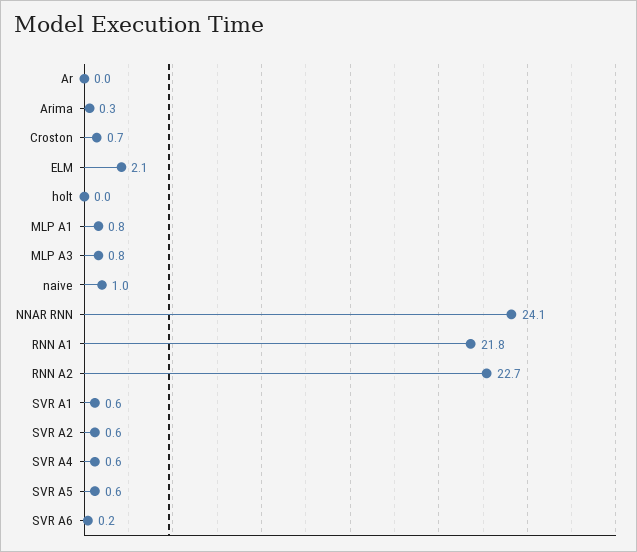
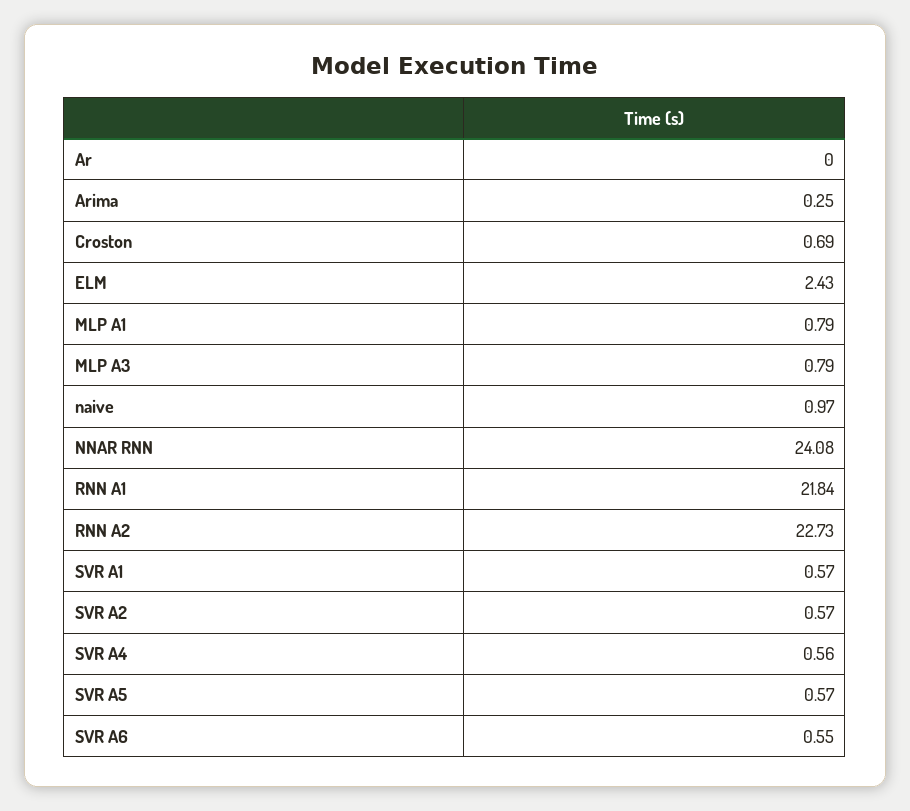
ELM: 2.1 -> 2.43
holt: 0 -> none
SVR A6: 0.2 -> 0.55

